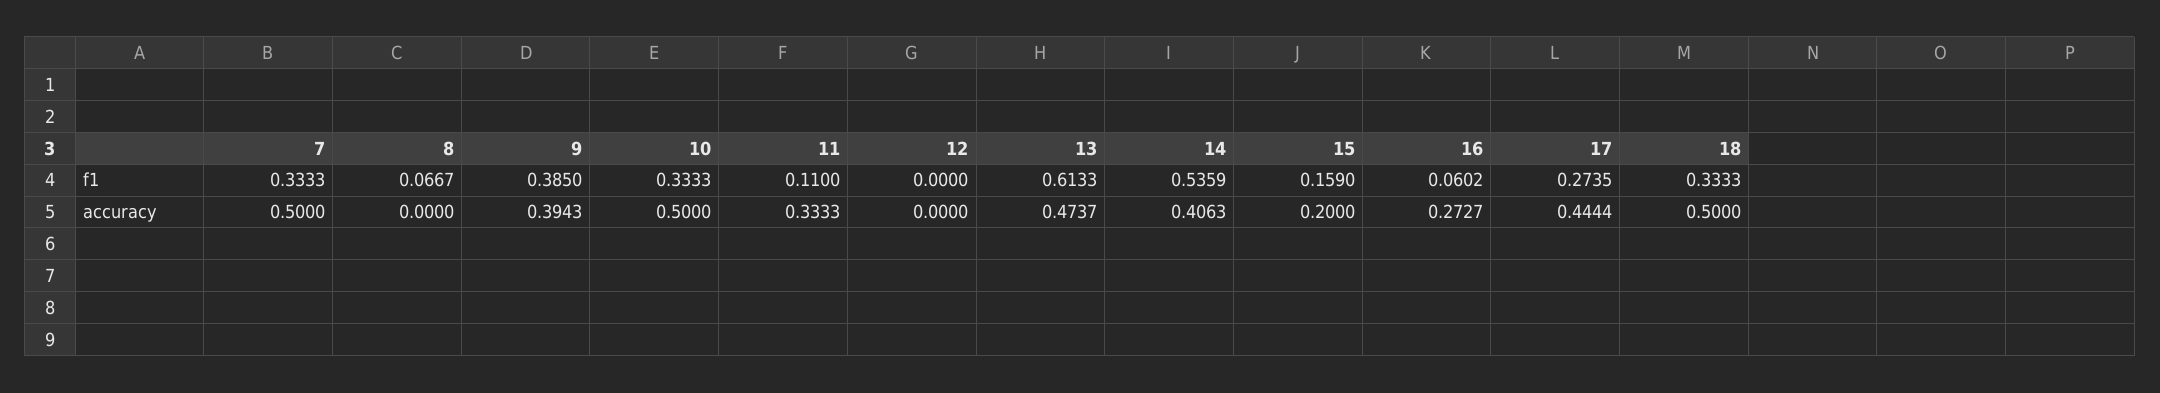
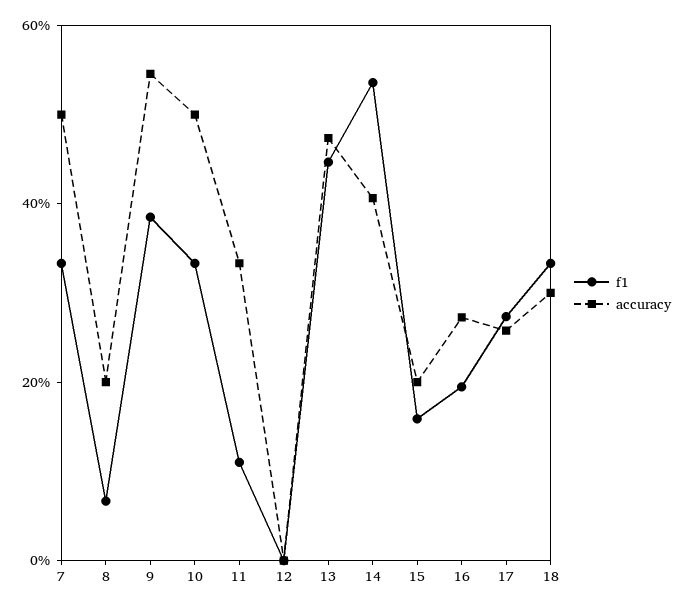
f1, 13: 0.6133 -> 0.45
f1, 16: 0.0602 -> 0.2
accuracy, 8: 0 -> 0.2
accuracy, 9: 0.3943 -> 0.55
accuracy, 17: 0.4444 -> 0.25
accuracy, 18: 0.5 -> 0.3

